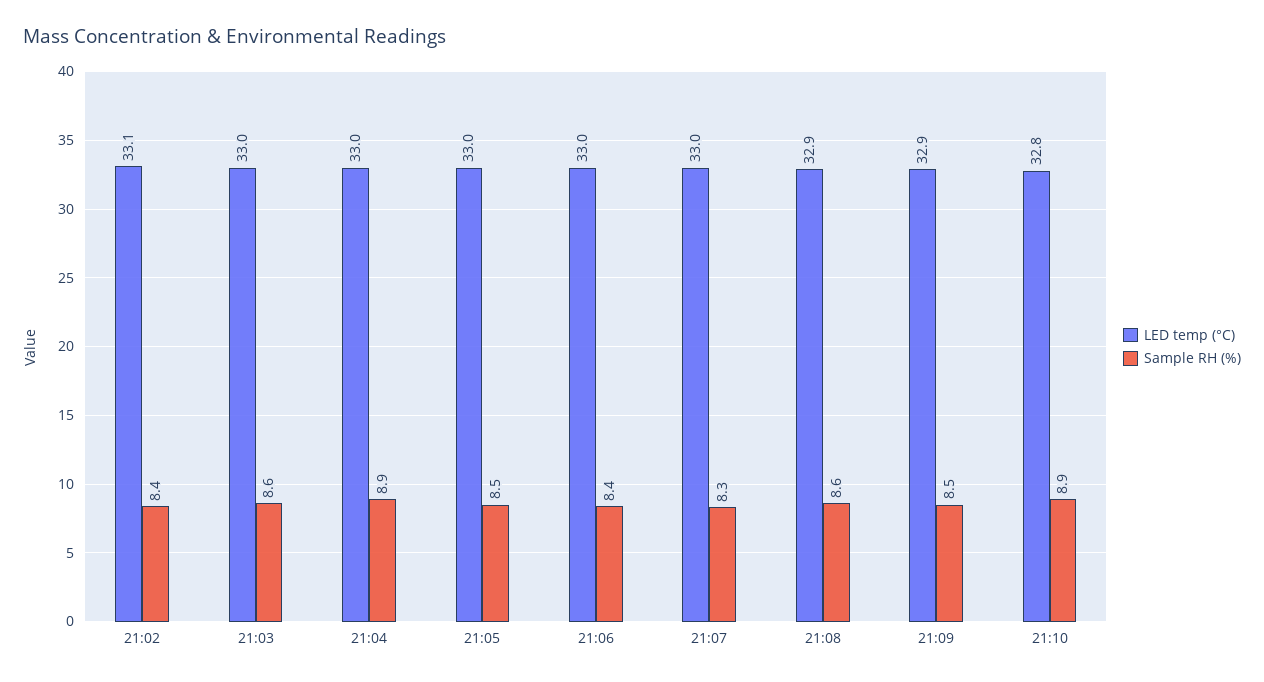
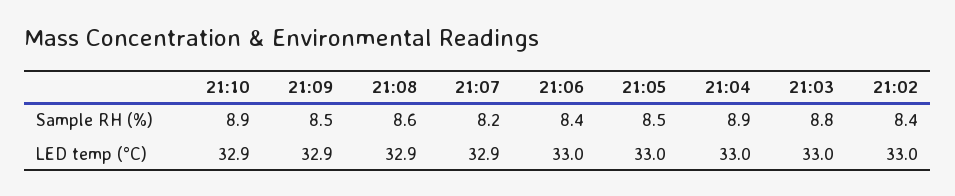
LED temp (°C), 21:02: 33.1 -> 33
Sample RH (%), 21:03: 8.6 -> 8.8
LED temp (°C), 21:07: 33 -> 32.9
Sample RH (%), 21:07: 8.3 -> 8.2
LED temp (°C), 21:10: 32.8 -> 32.9

